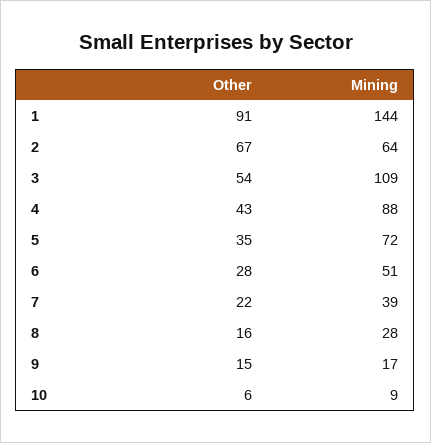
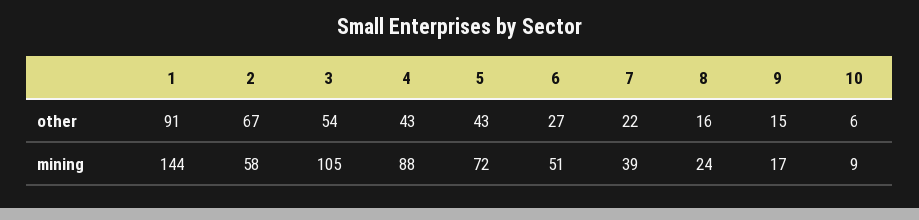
Mining, 2: 64 -> 58
Mining, 3: 109 -> 105
Other, 5: 35 -> 43
Other, 6: 28 -> 27
Mining, 8: 28 -> 24

